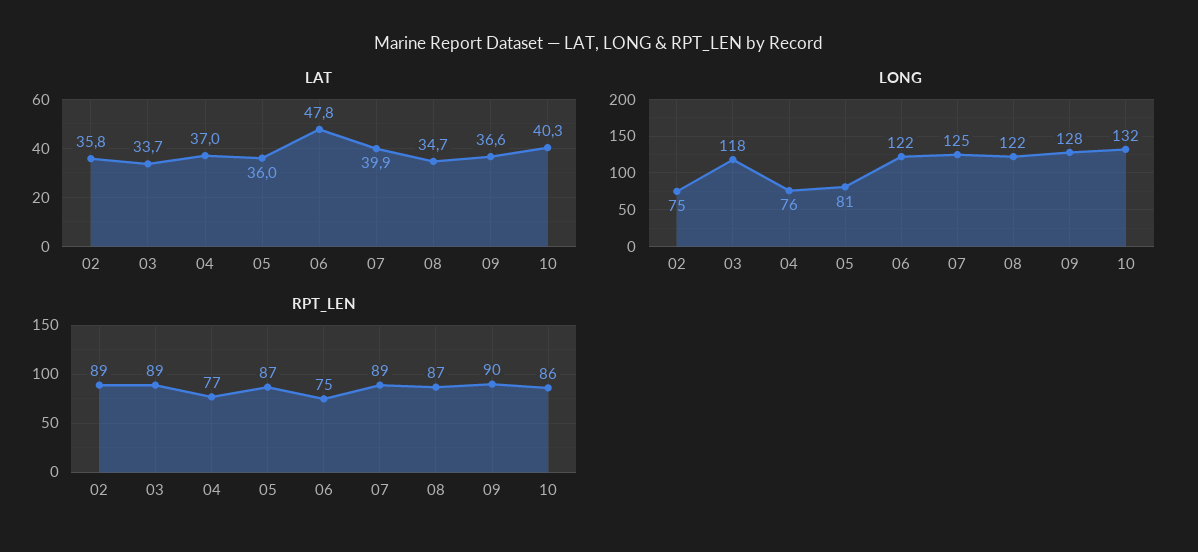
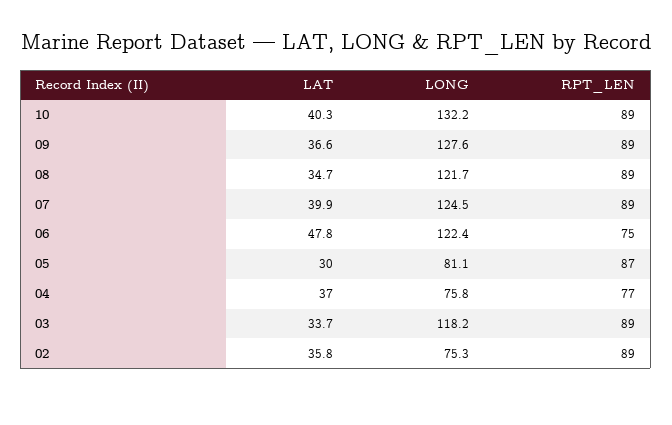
LAT, 05: 36 -> 30
RPT_LEN, 08: 87 -> 89
RPT_LEN, 09: 90 -> 89
RPT_LEN, 10: 86 -> 89

